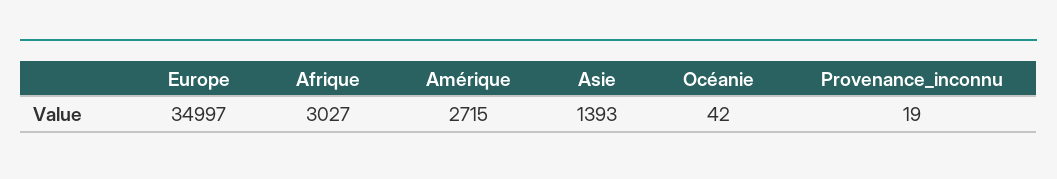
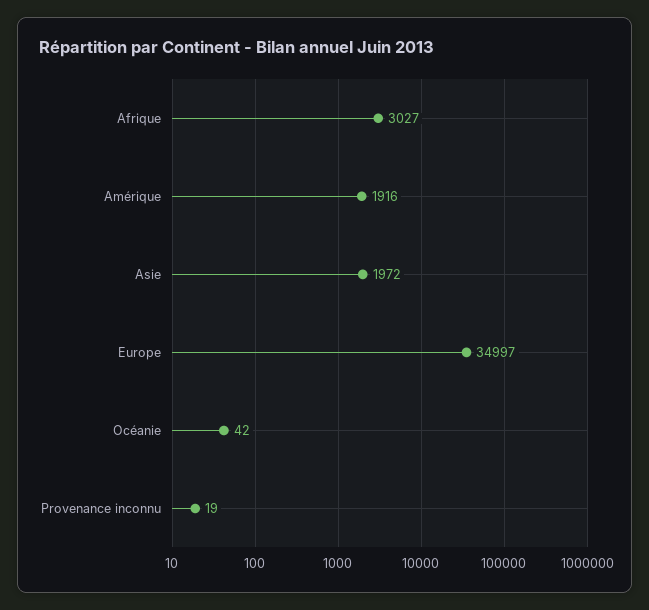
Amérique: 2715 -> 1916
Asie: 1393 -> 1972

